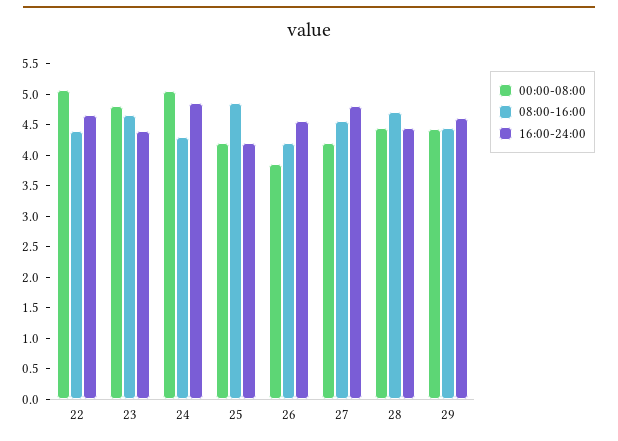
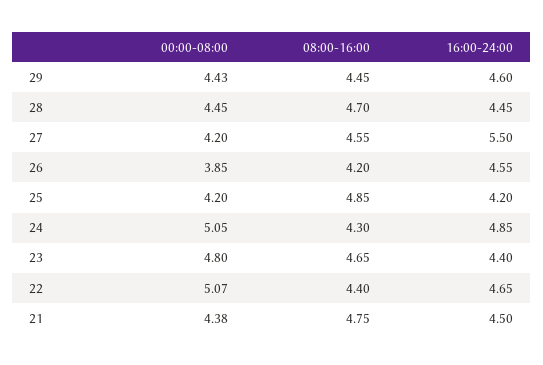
16:00-24:00, 27: 4.75 -> 5.5
00:00-08:00, 21: none -> 4.38
08:00-16:00, 21: none -> 4.75
16:00-24:00, 21: none -> 4.5

